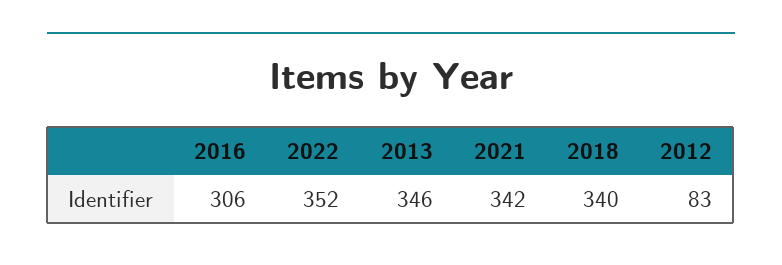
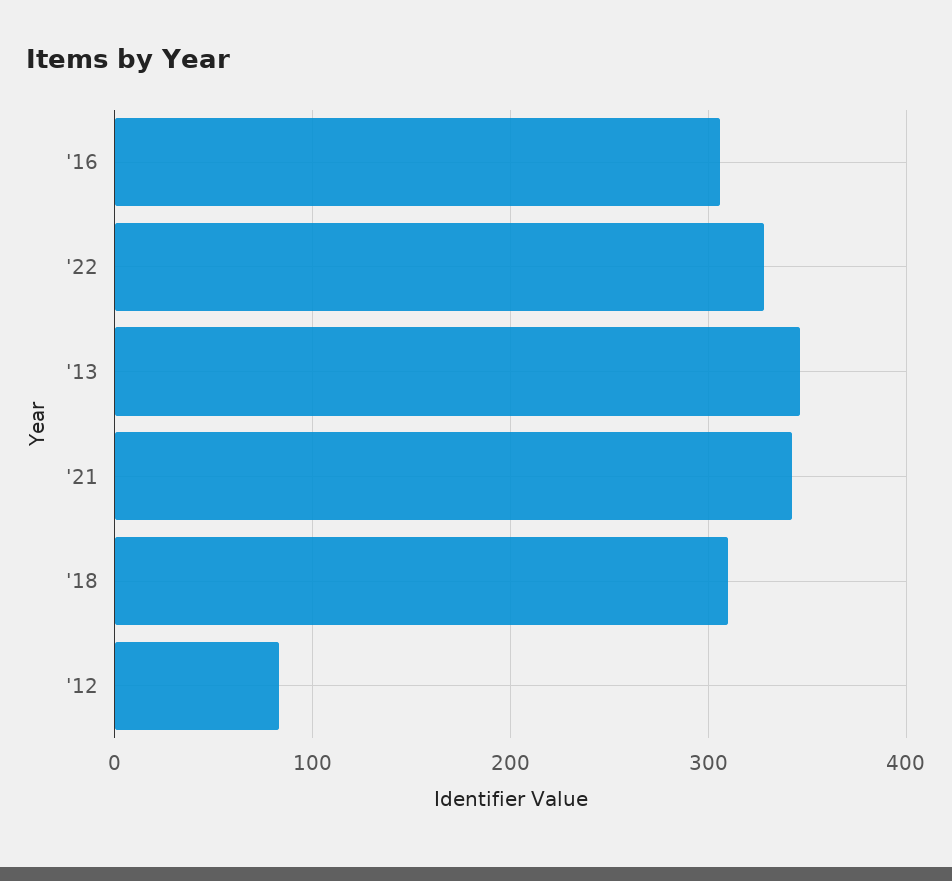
2022: 352 -> 330
2018: 340 -> 310

